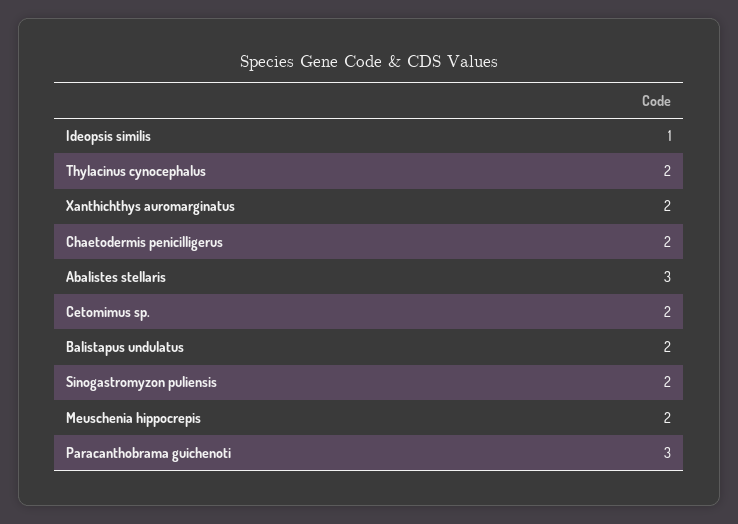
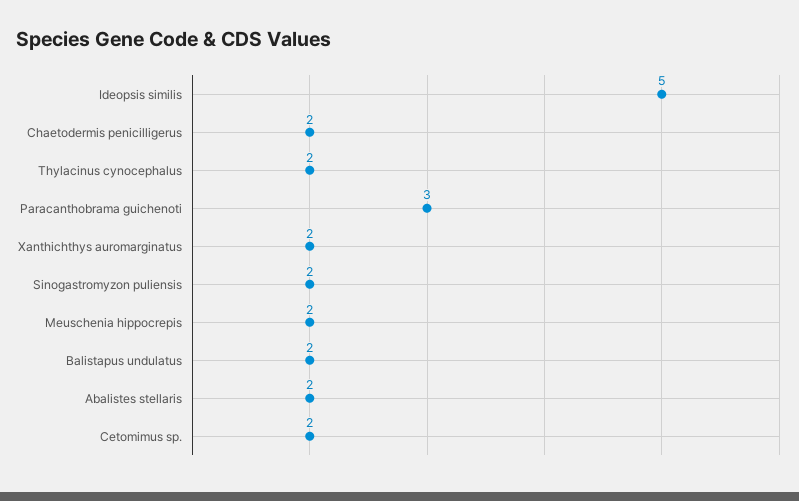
Ideopsis similis: 1 -> 5
Abalistes stellaris: 3 -> 2

